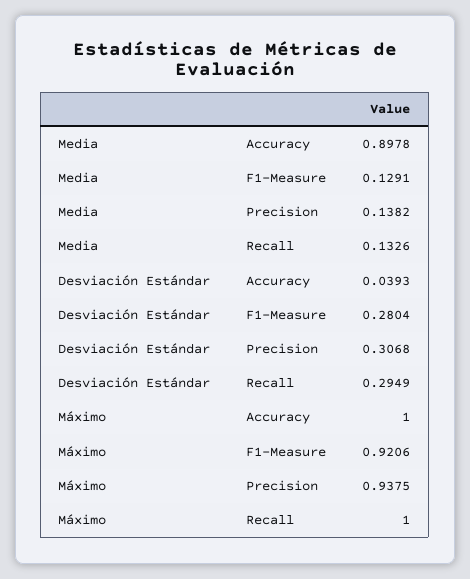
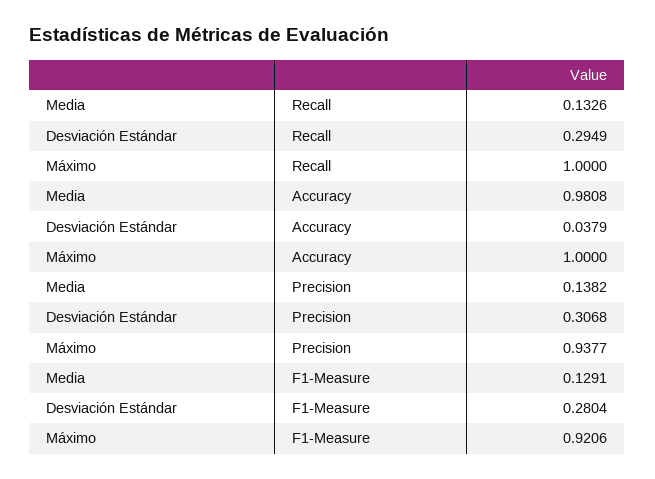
Media, Accuracy: 0.8978 -> 0.9808
Desviación Estándar, Accuracy: 0.0393 -> 0.0379
Máximo, Precision: 0.9375 -> 0.9377

